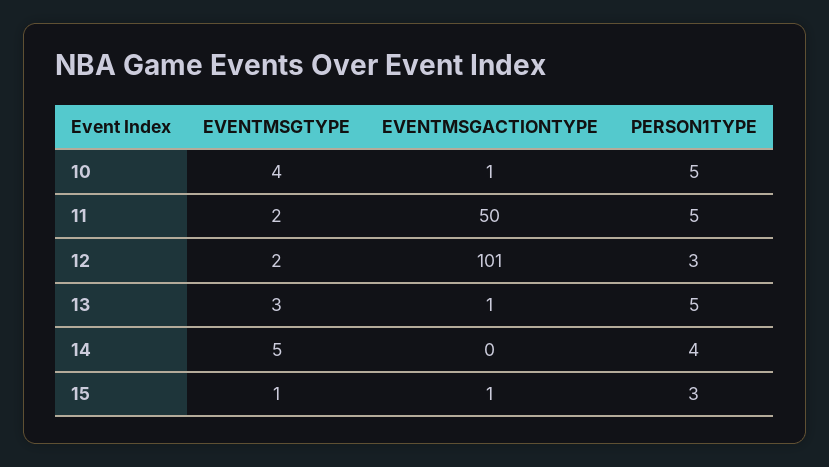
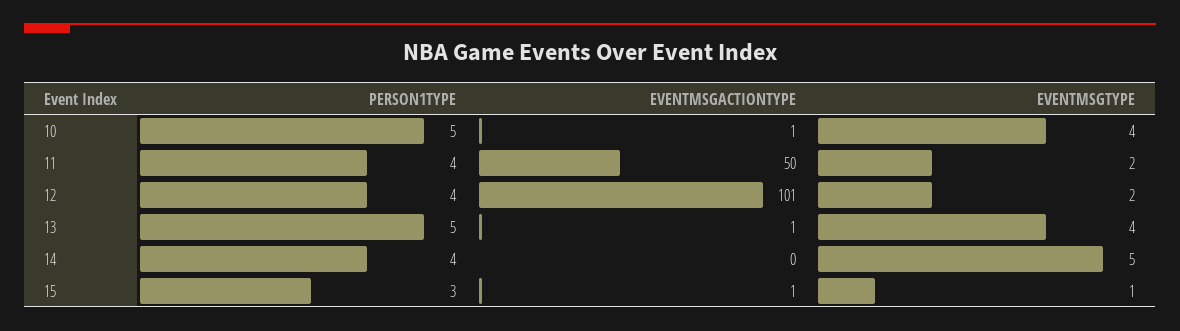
PERSON1TYPE, 11: 5 -> 4
PERSON1TYPE, 12: 3 -> 4
EVENTMSGTYPE, 13: 3 -> 4

